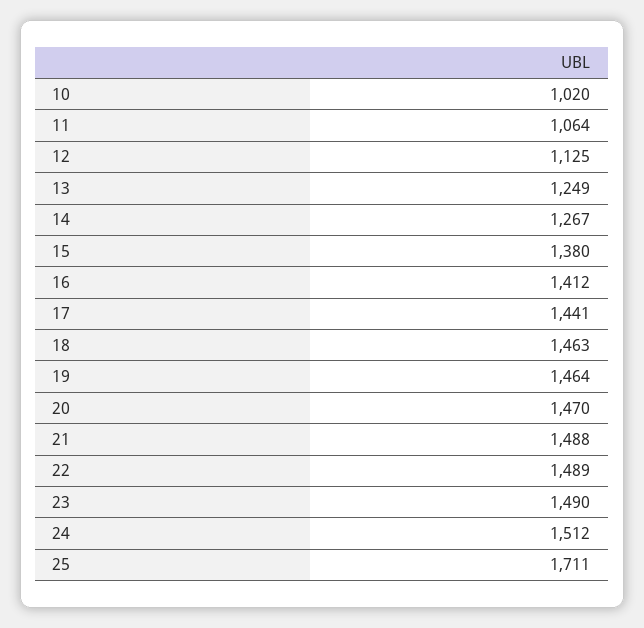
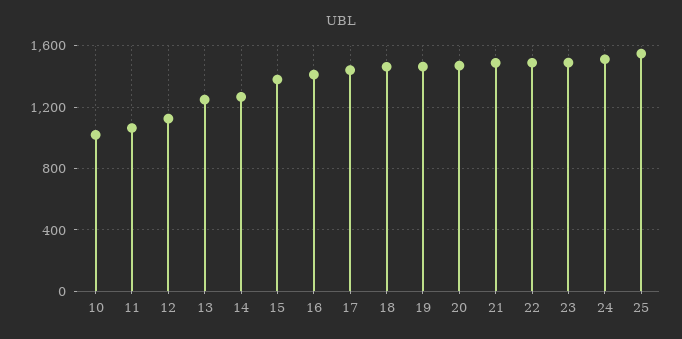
25: 1711 -> 1550

